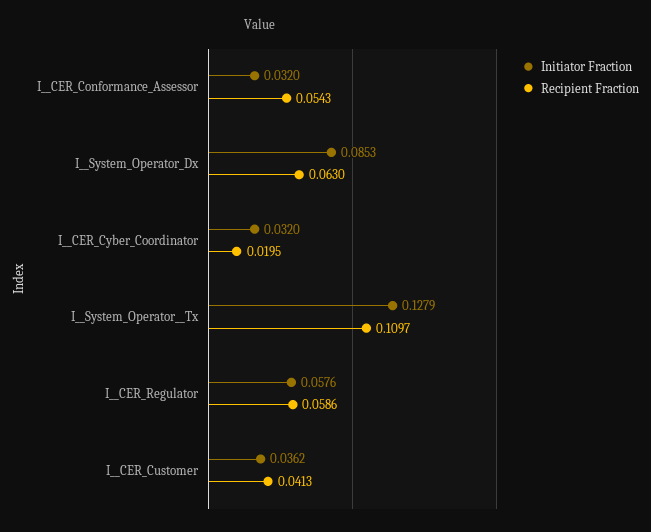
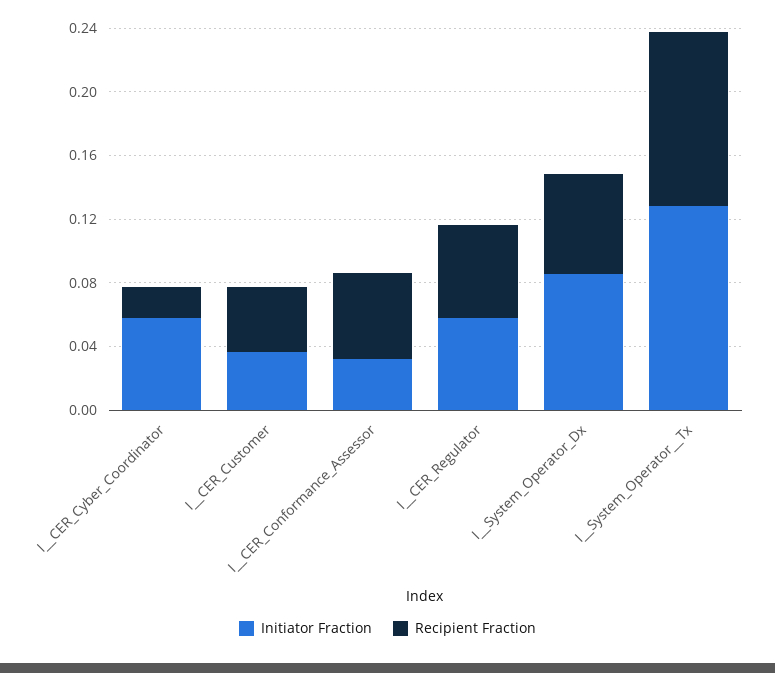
Initiator Fraction, I__CER_Cyber_Coordinator: 0.032 -> 0.06

